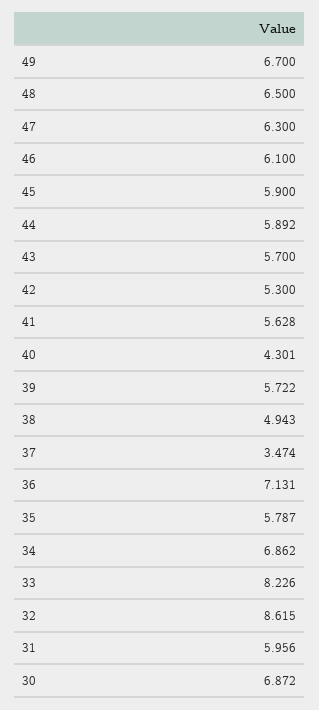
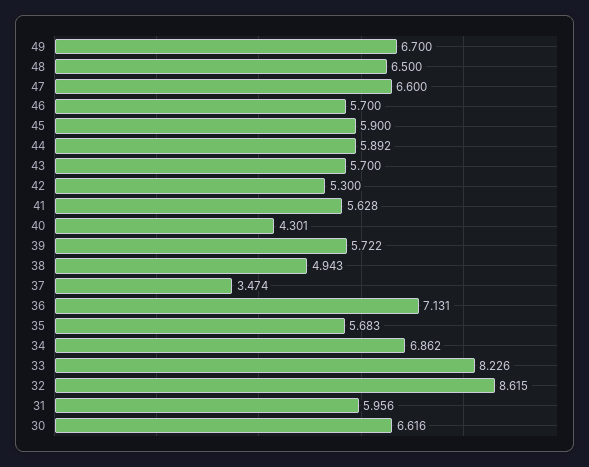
47: 6.3 -> 6.6
46: 6.1 -> 5.7
35: 5.787 -> 5.683
30: 6.872 -> 6.616

